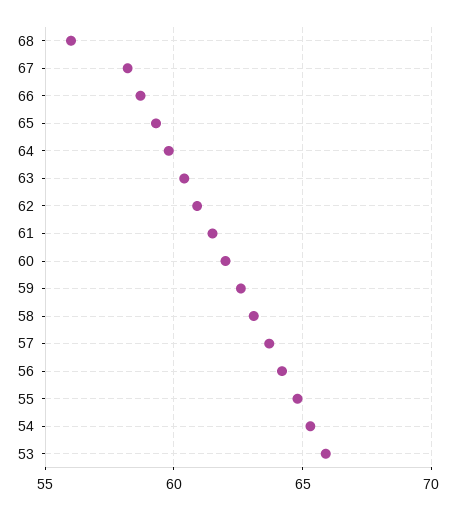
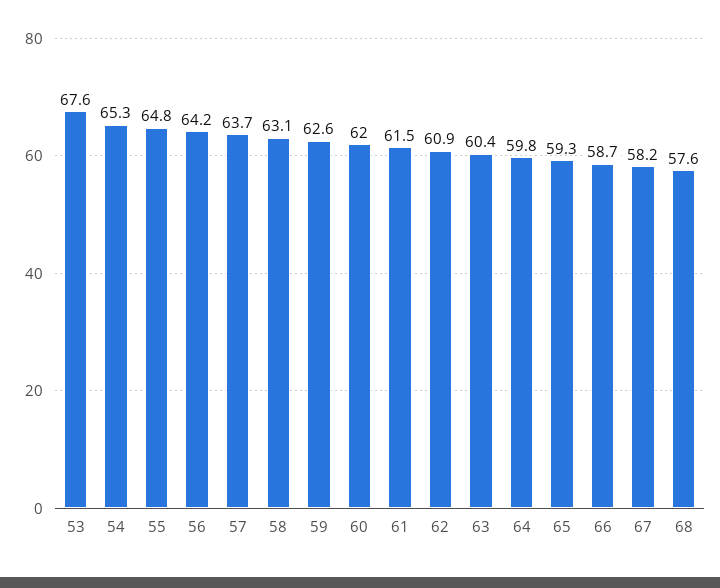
68: 56 -> 57.6
53: 66 -> 67.6

